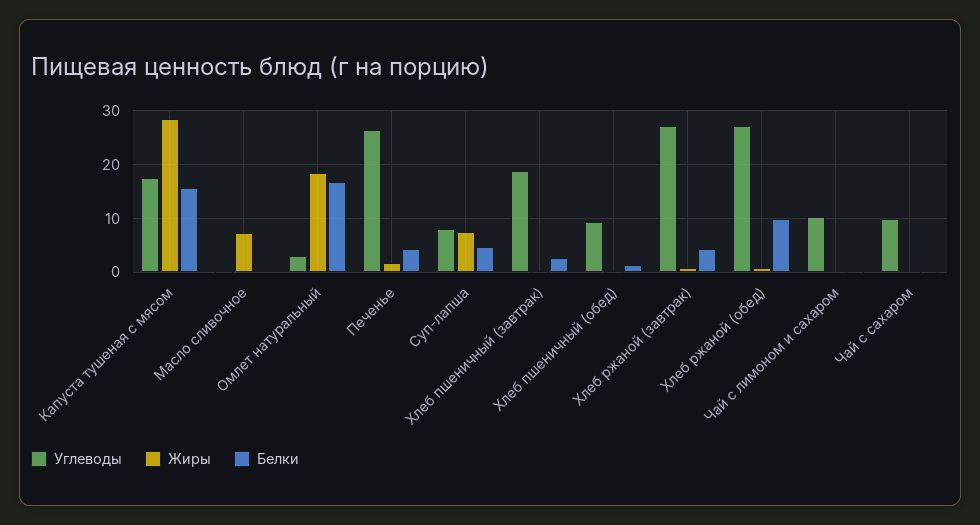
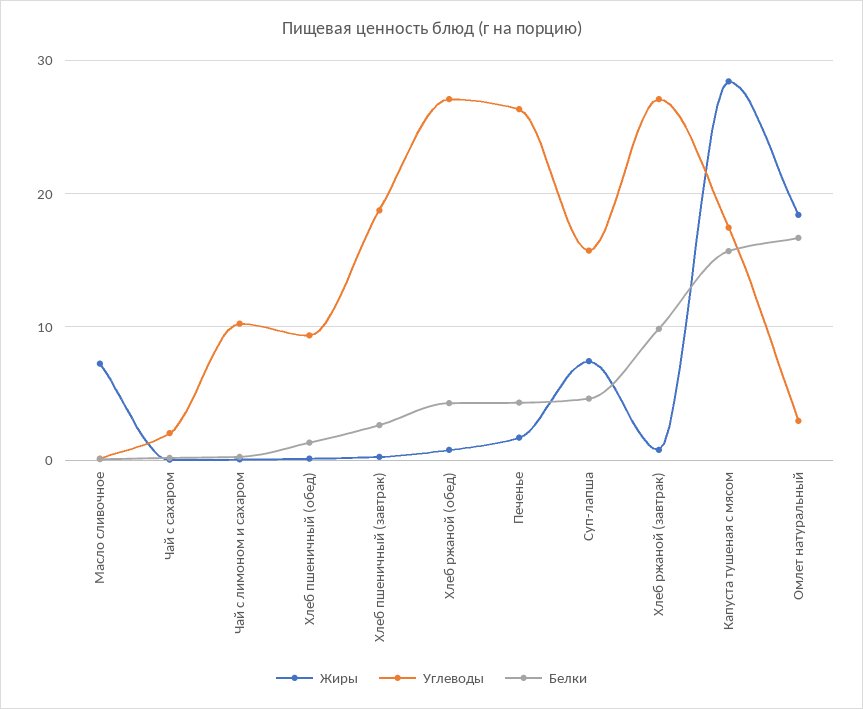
Углеводы, Суп-лапша: 8 -> 16
Белки, Хлеб ржаной (завтрак): 4 -> 10
Белки, Хлеб ржаной (обед): 10 -> 4
Углеводы, Чай с сахаром: 10 -> 2

